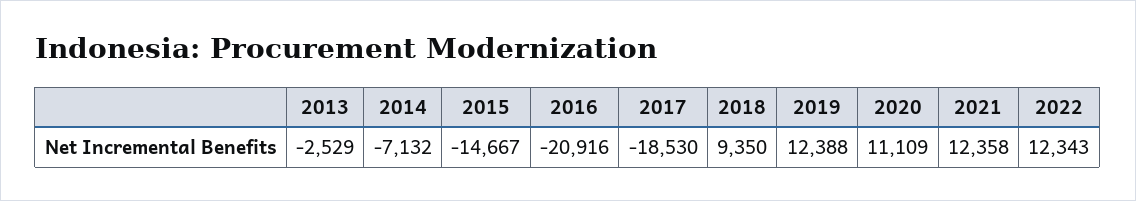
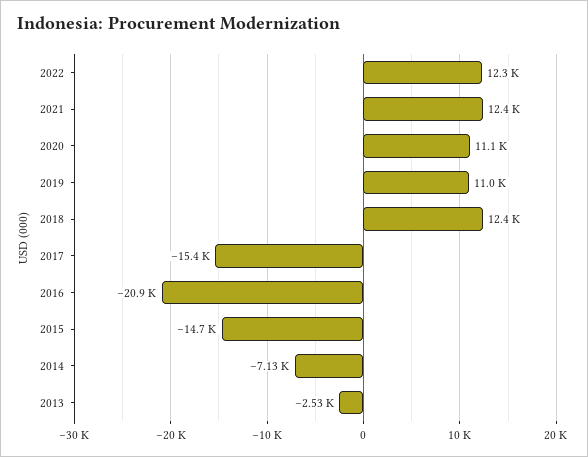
2017: -18530 -> -15400
2018: 9350 -> 12400
2019: 12388 -> 11000

